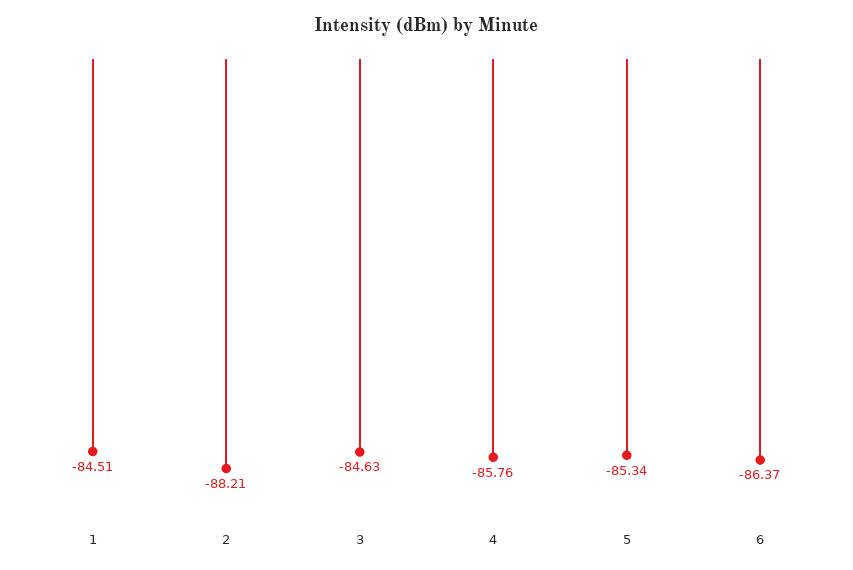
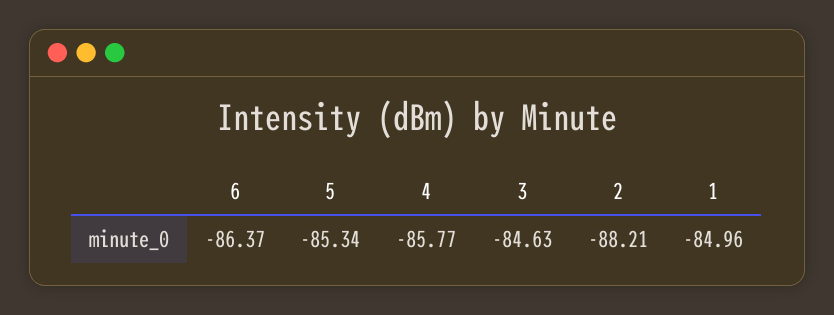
1: -84.51 -> -84.96
4: -85.76 -> -85.77

